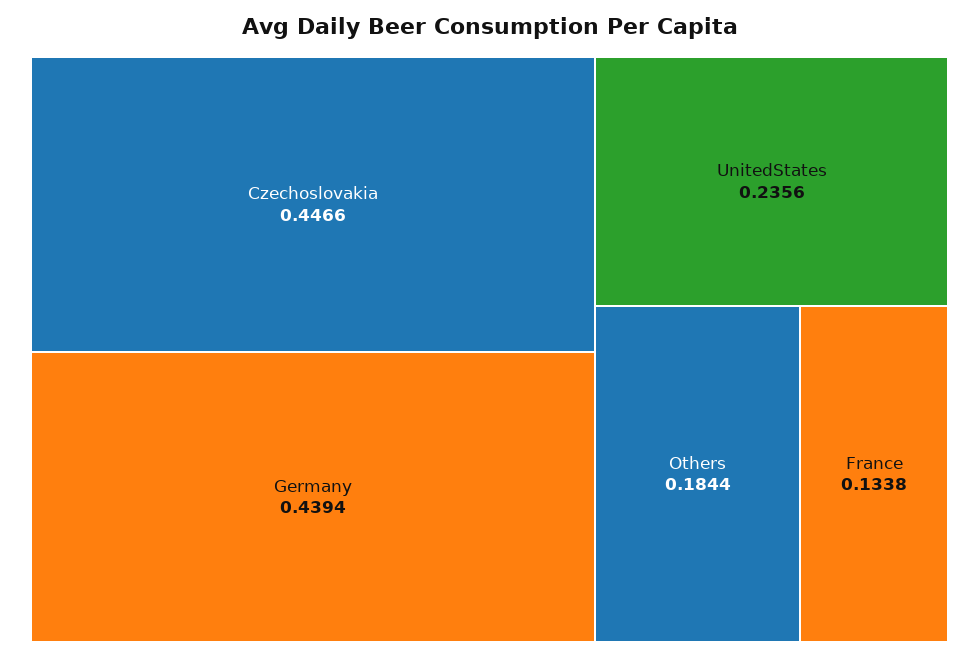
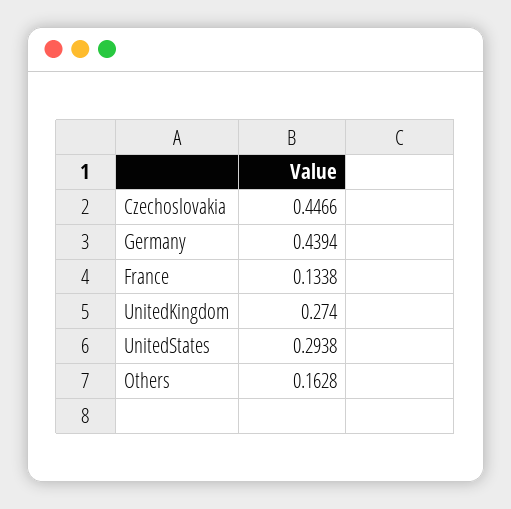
UnitedStates: 0.2356 -> 0.2938
Others: 0.1844 -> 0.1628
UnitedKingdom: none -> 0.274

